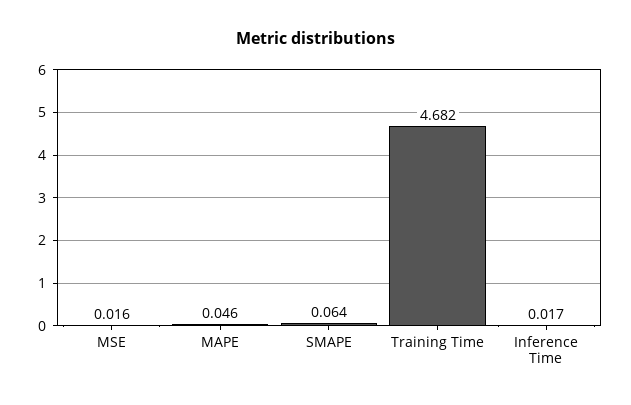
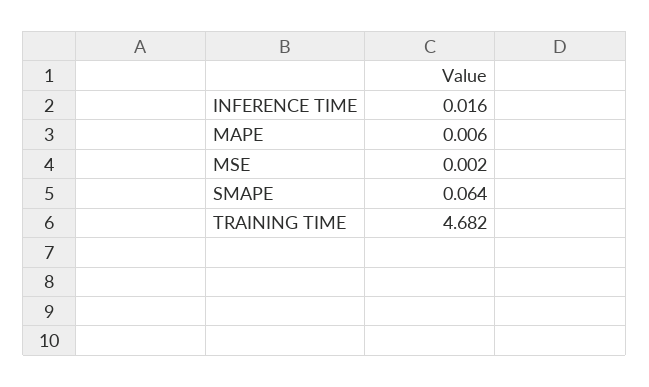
MSE: 0.016 -> 0.002
MAPE: 0.046 -> 0.006
Inference Time: 0.017 -> 0.016

